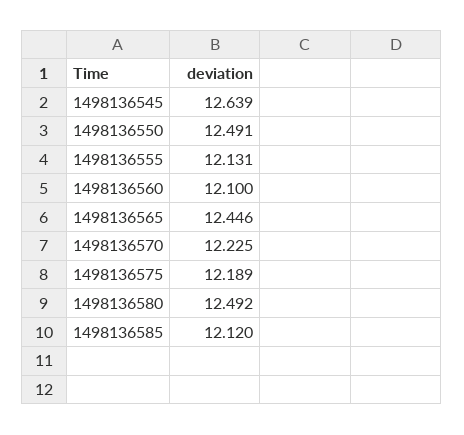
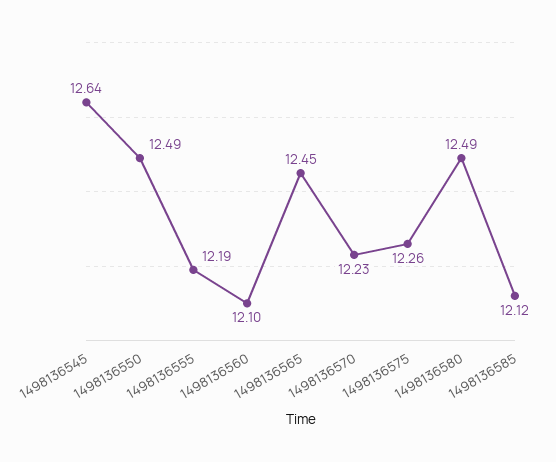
1498136555: 12.131 -> 12.19
1498136575: 12.189 -> 12.26

